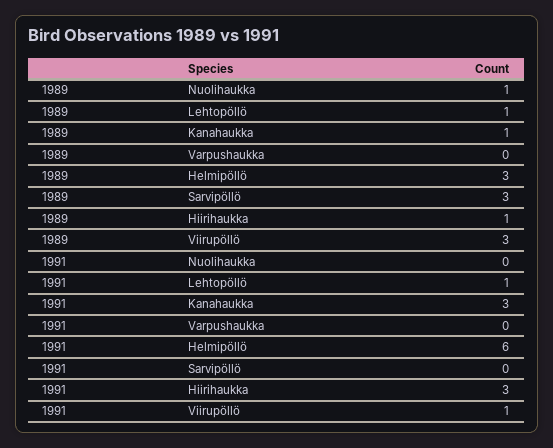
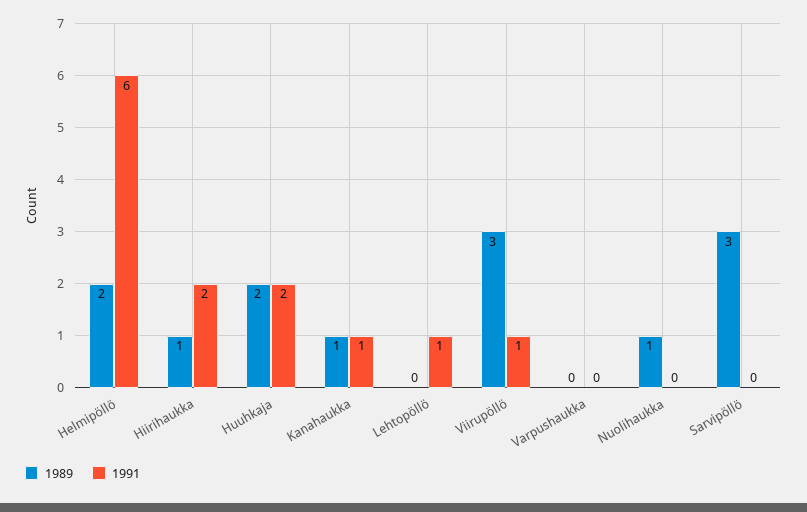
1989, Lehtopöllö: 1 -> 0
1989, Helmipöllö: 3 -> 2
1991, Kanahaukka: 3 -> 1
1991, Hiirihaukka: 3 -> 2
1989, Huuhkaja: none -> 2
1991, Huuhkaja: none -> 2

